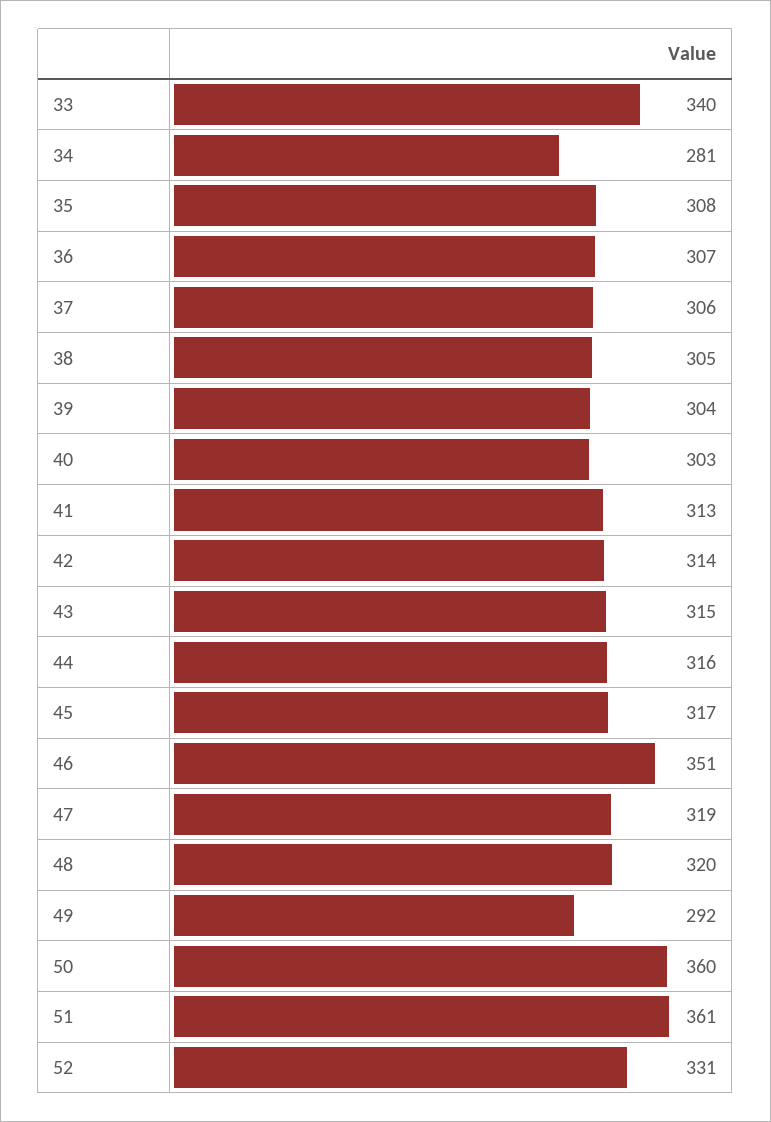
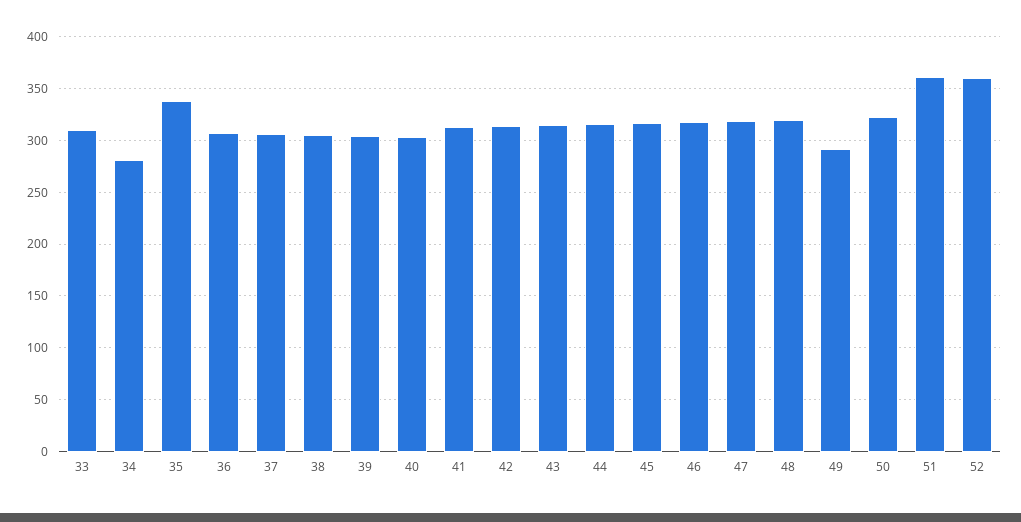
33: 340 -> 310
35: 308 -> 340
46: 351 -> 320
50: 360 -> 320
52: 331 -> 360

